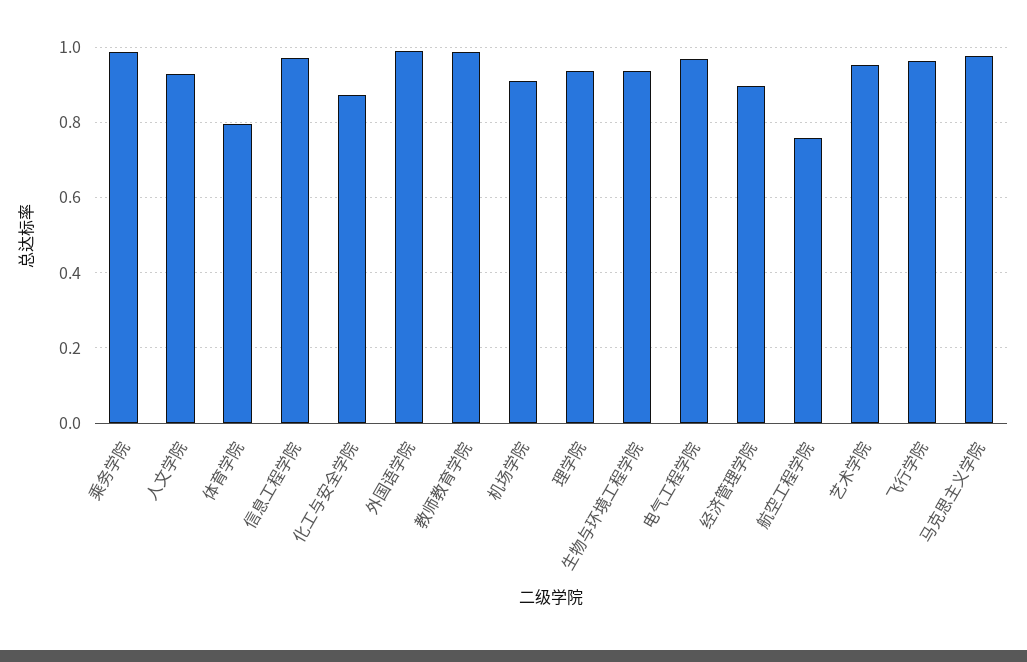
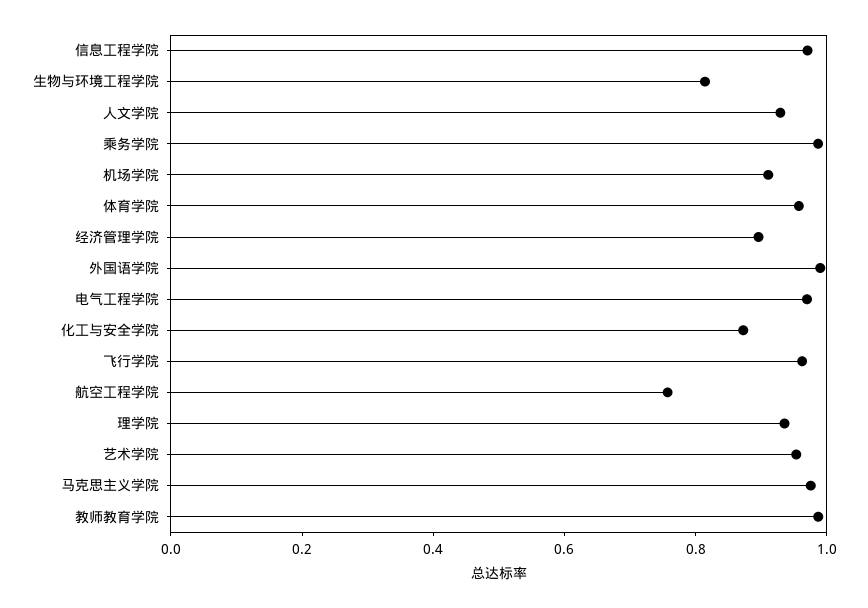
体育学院: 0.8 -> 0.95
生物与环境工程学院: 0.94 -> 0.8

